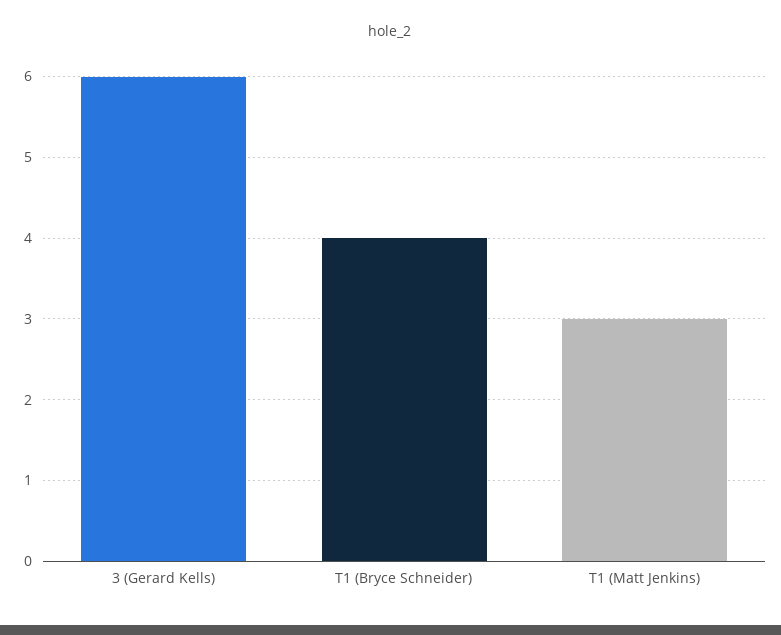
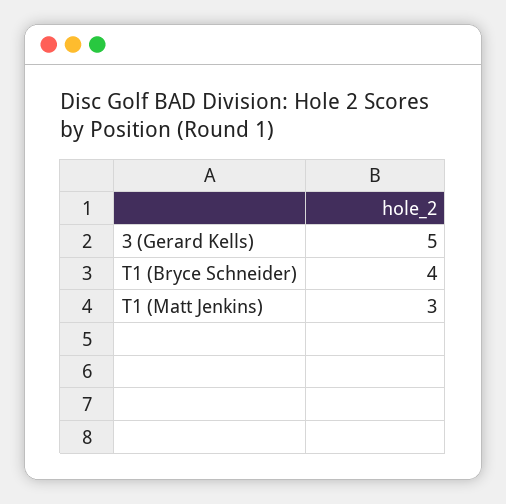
3 (Gerard Kells): 6 -> 5

